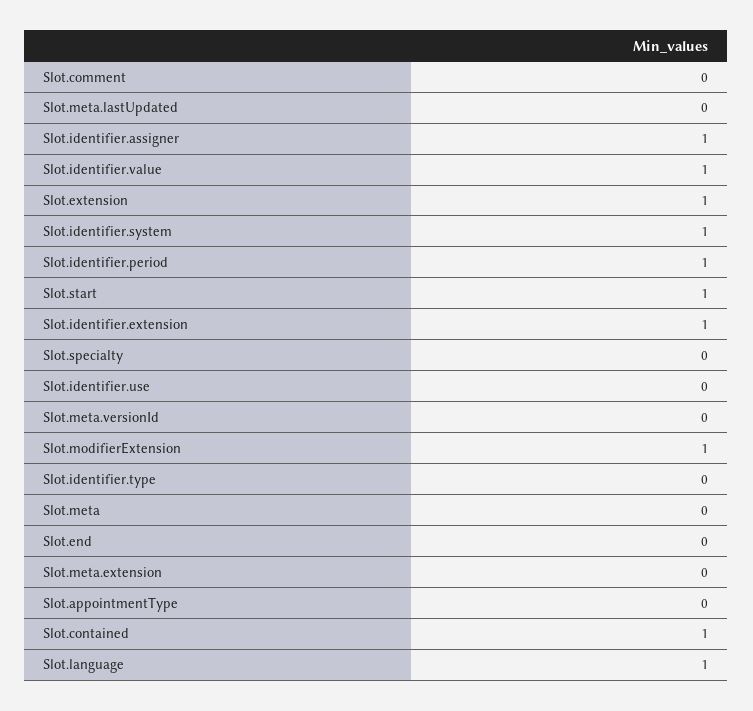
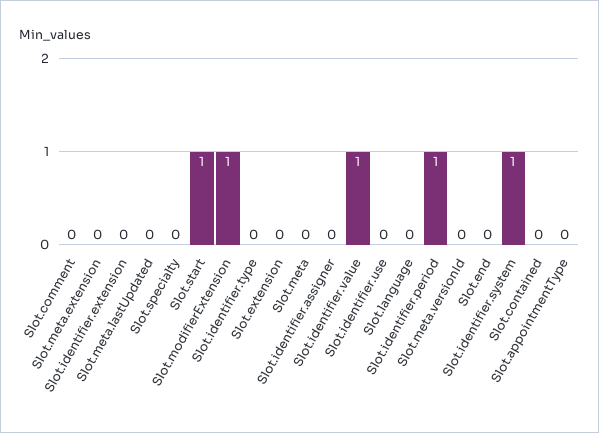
Slot.identifier.assigner: 1 -> 0
Slot.extension: 1 -> 0
Slot.identifier.extension: 1 -> 0
Slot.contained: 1 -> 0
Slot.language: 1 -> 0

